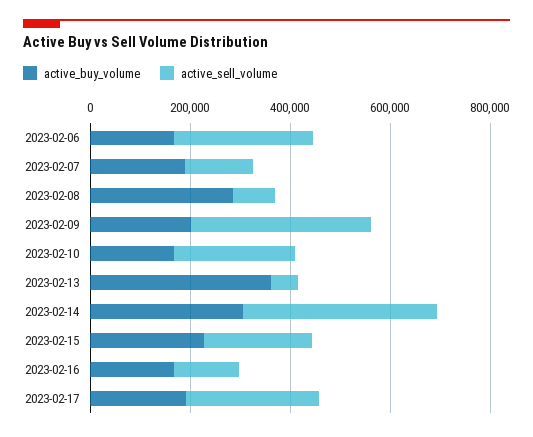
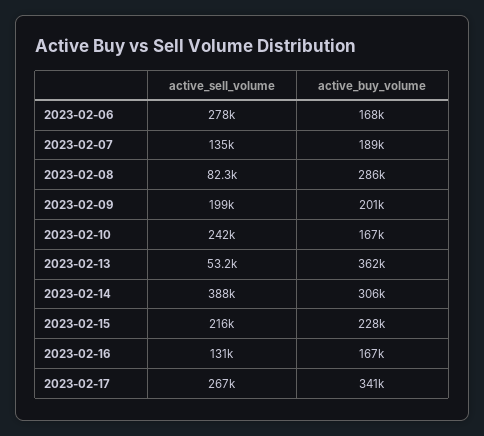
active_sell_volume, 2023-02-09: 350000 -> 199000
active_buy_volume, 2023-02-17: 200000 -> 341000

